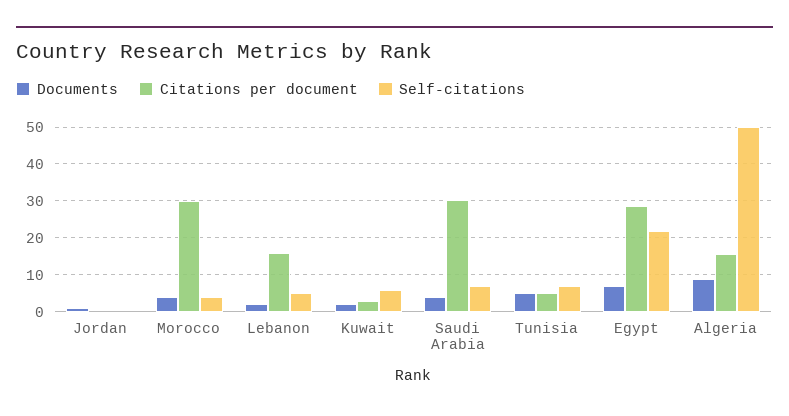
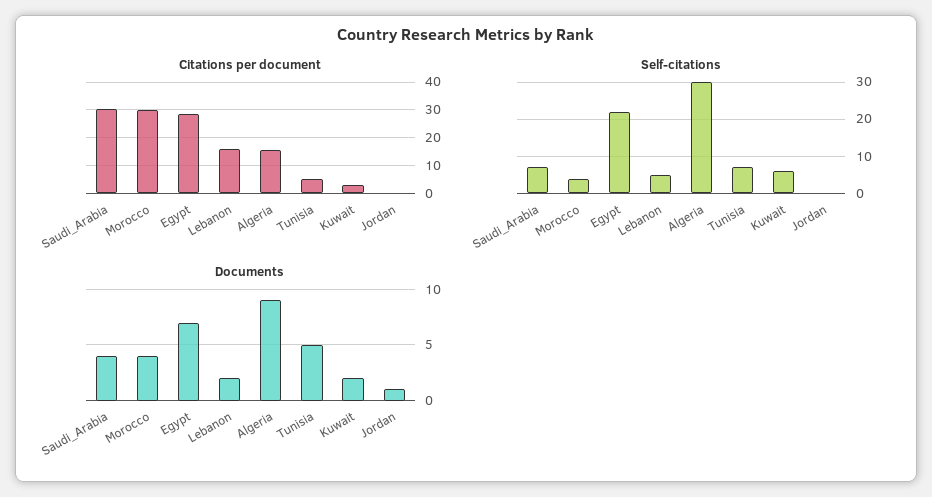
Self-citations, Algeria: 50 -> 30

